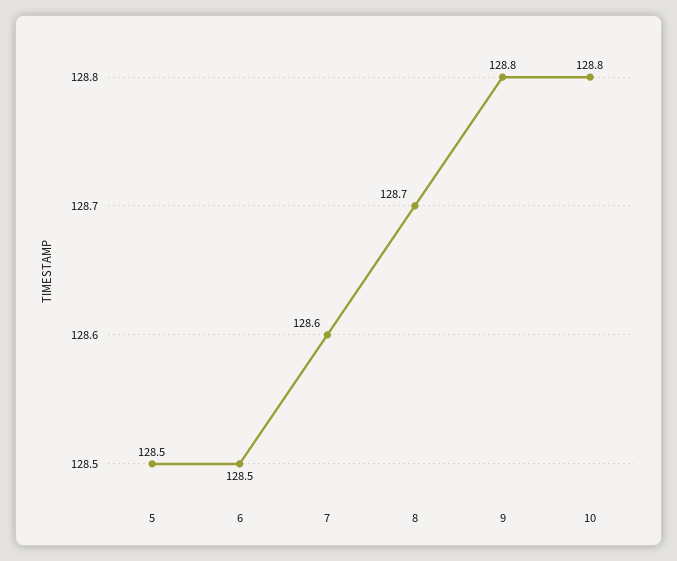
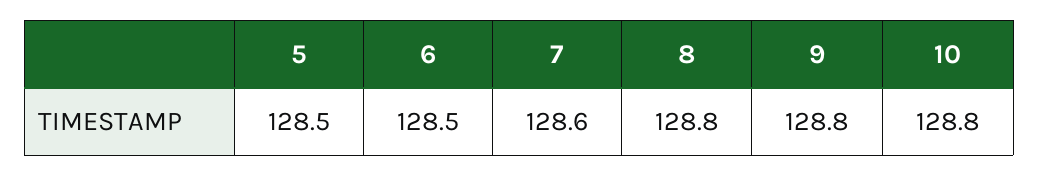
8: 128.7 -> 128.8

